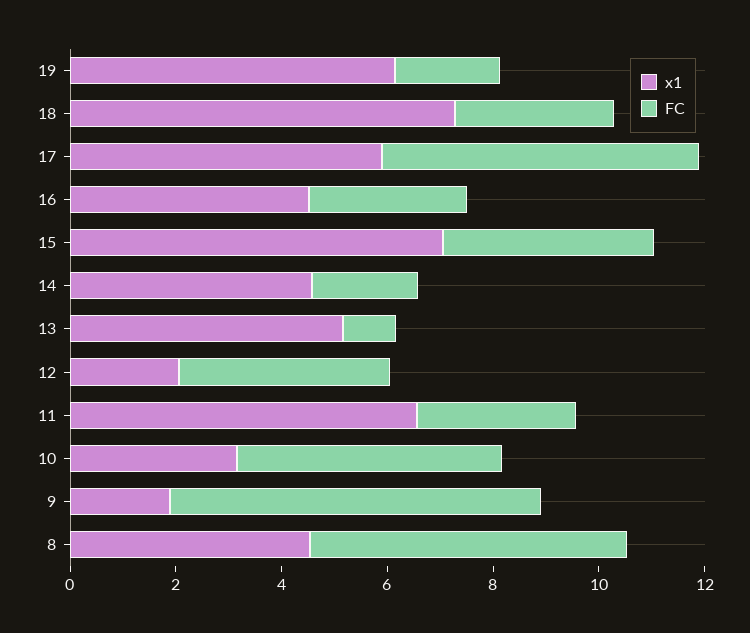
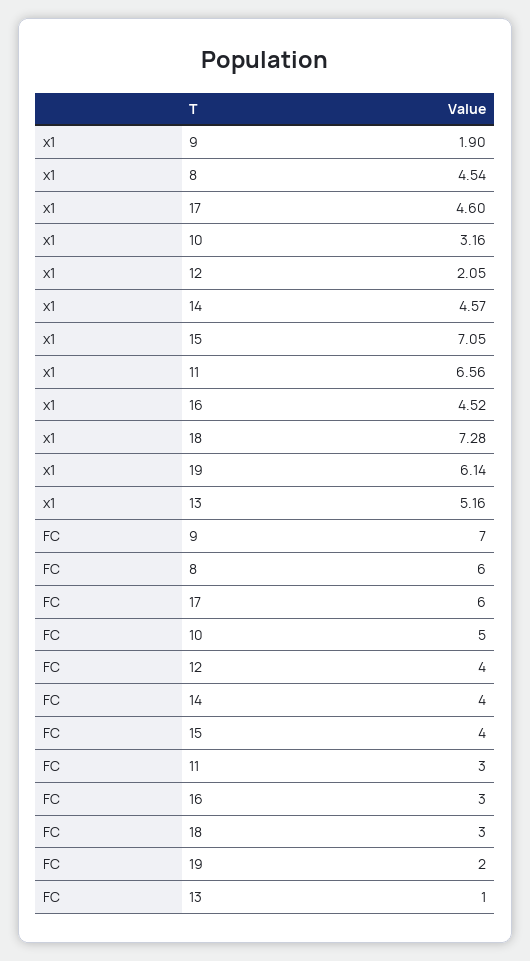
x1, 17: 6 -> 4.6
FC, 14: 2 -> 4

